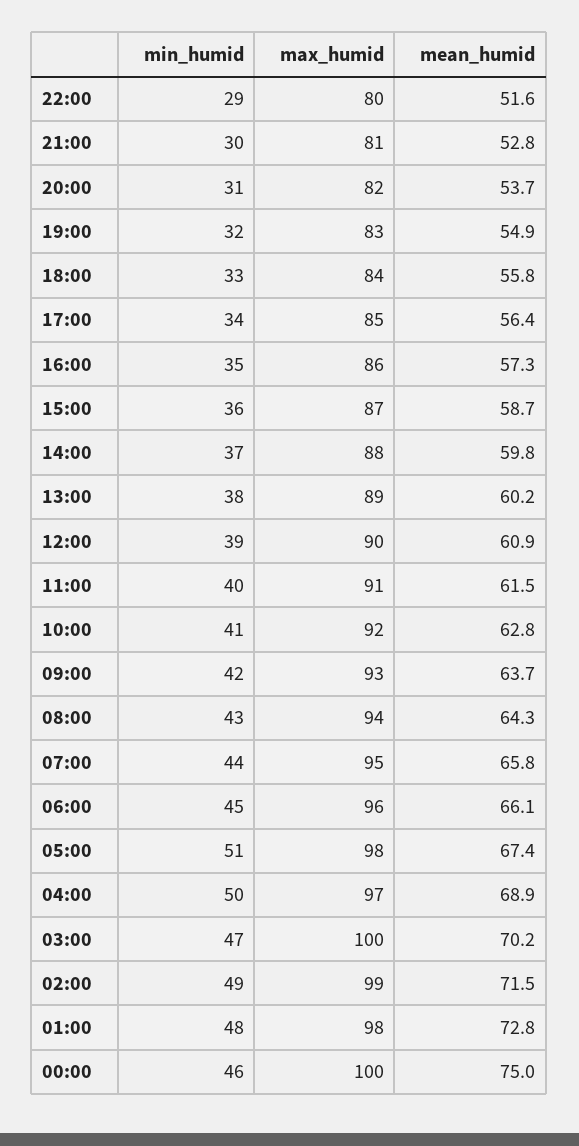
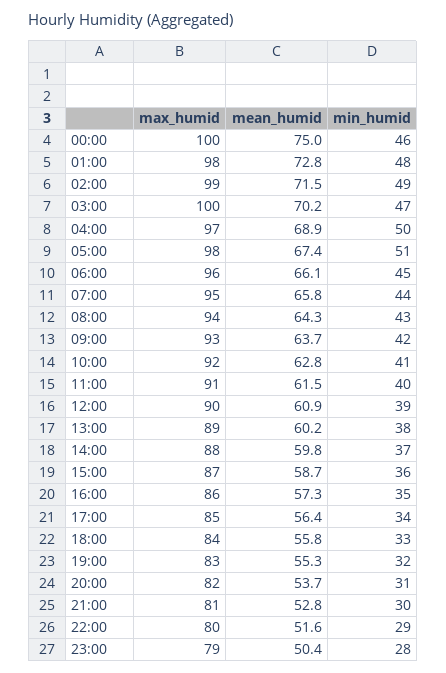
mean_humid, 19:00: 54.9 -> 55.3
max_humid, 23:00: none -> 79
mean_humid, 23:00: none -> 50.4
min_humid, 23:00: none -> 28

